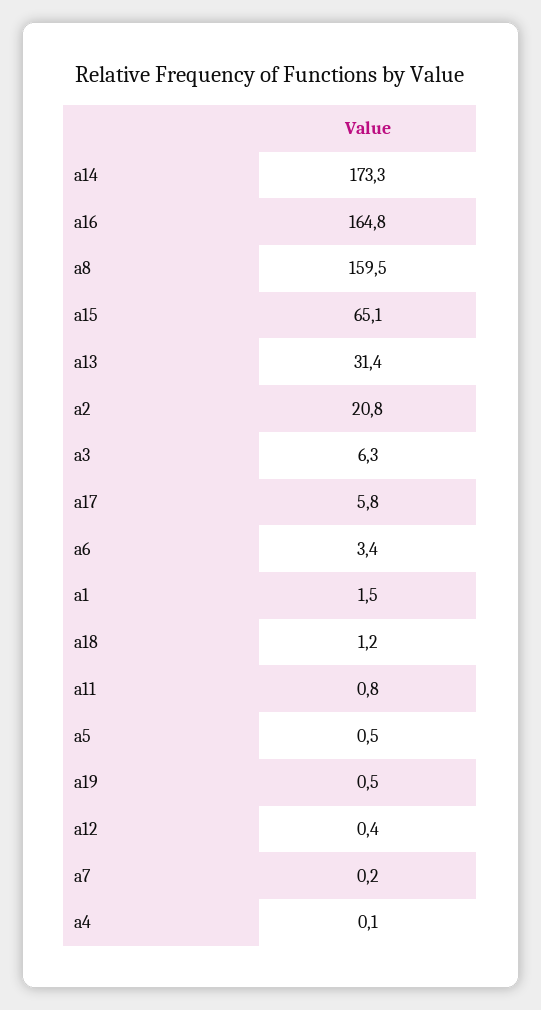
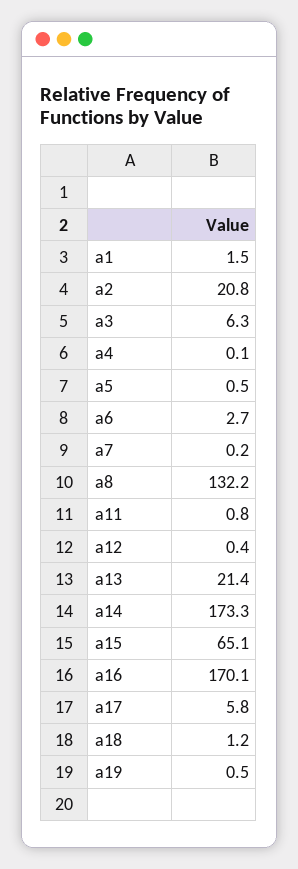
a16: 164.8 -> 170.1
a8: 159.5 -> 132.2
a13: 31.4 -> 21.4
a6: 3.4 -> 2.7

